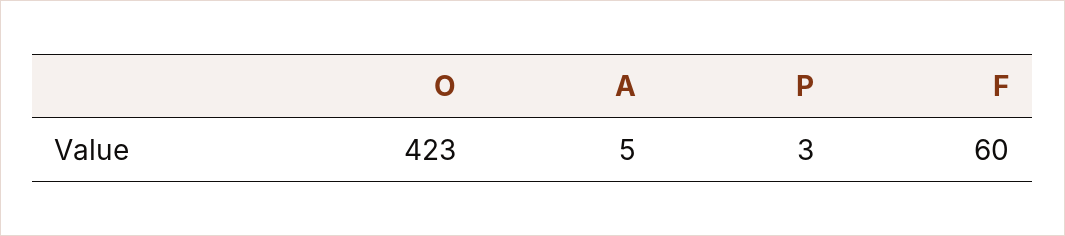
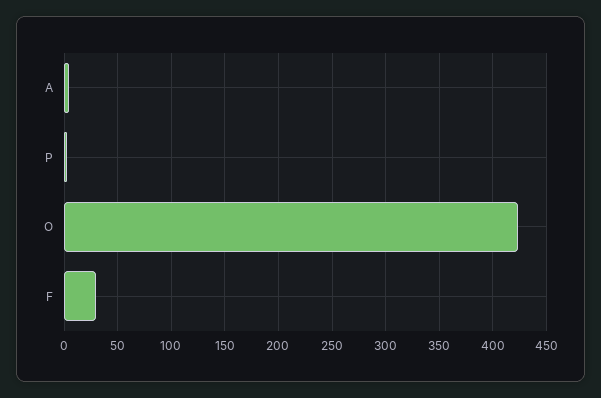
F: 60 -> 30

